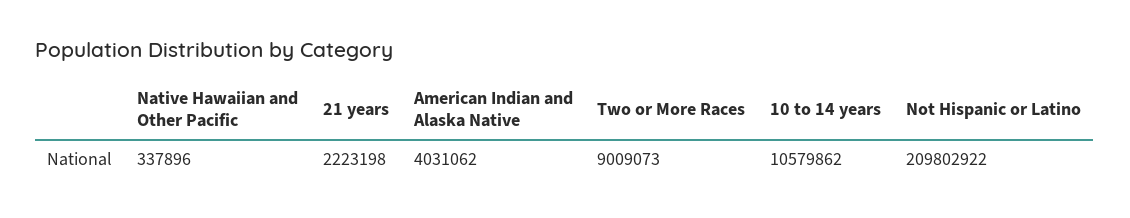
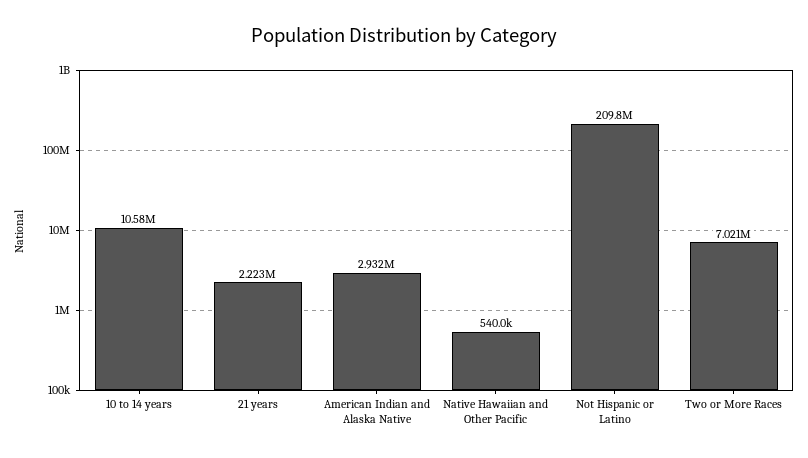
Native Hawaiian and Other Pacific: 337896 -> 540000
American Indian and Alaska Native: 4031062 -> 2932000
Two or More Races: 9009073 -> 7021000

